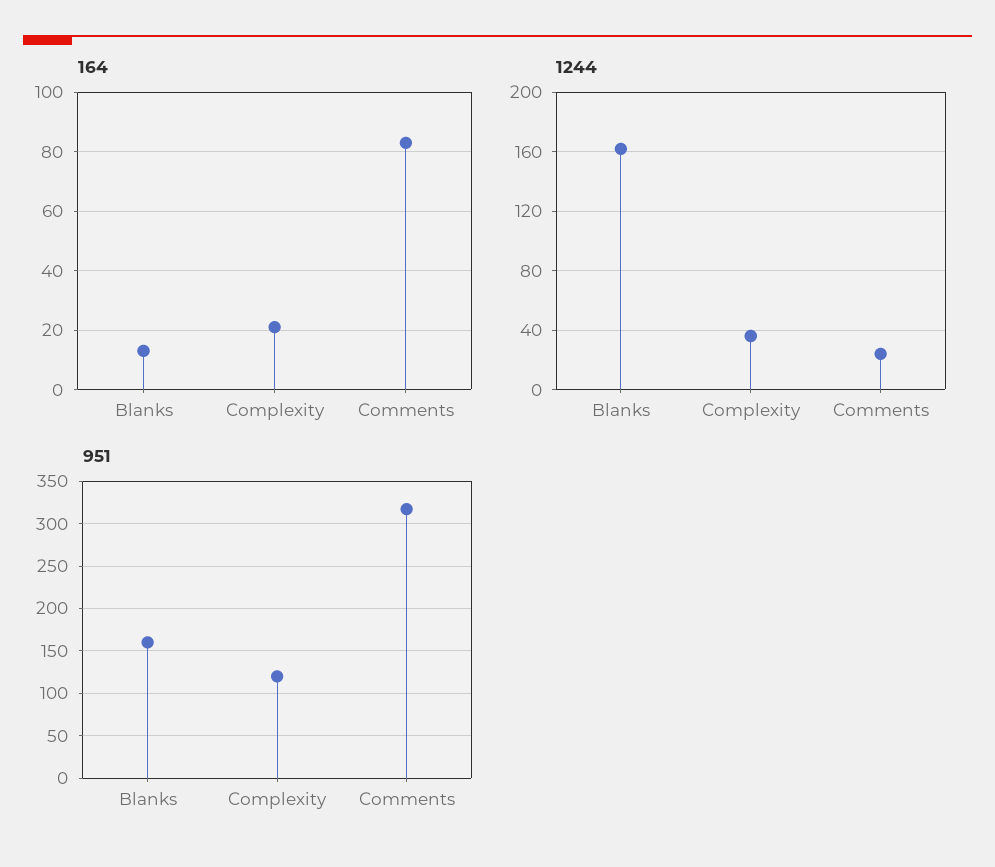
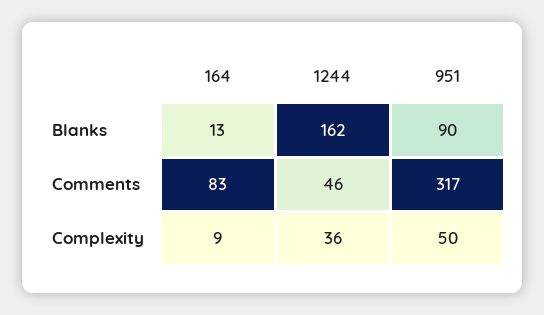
164, Complexity: 20 -> 9
1244, Comments: 25 -> 46
951, Blanks: 160 -> 90
951, Complexity: 120 -> 50

